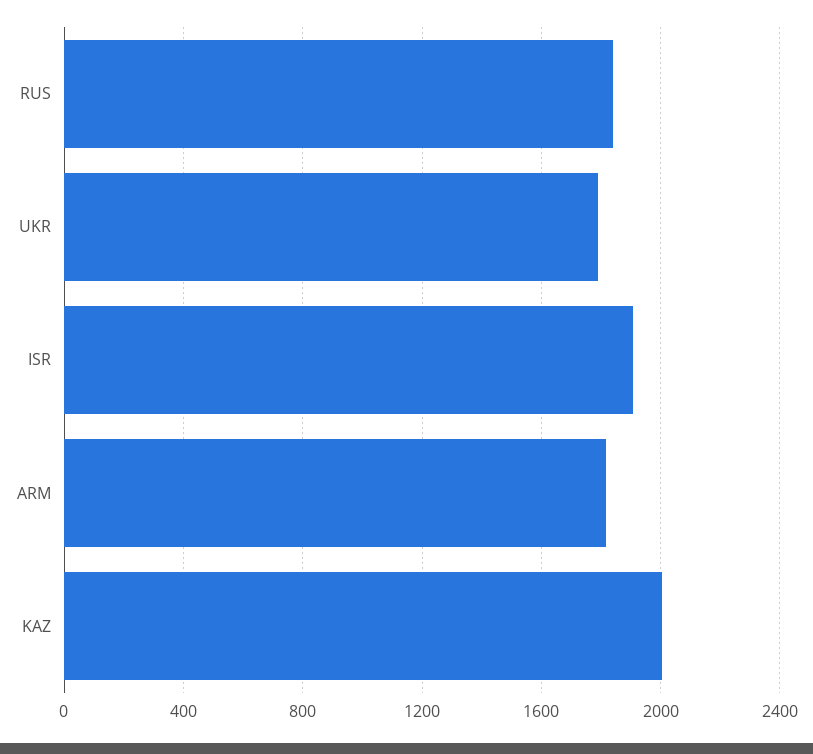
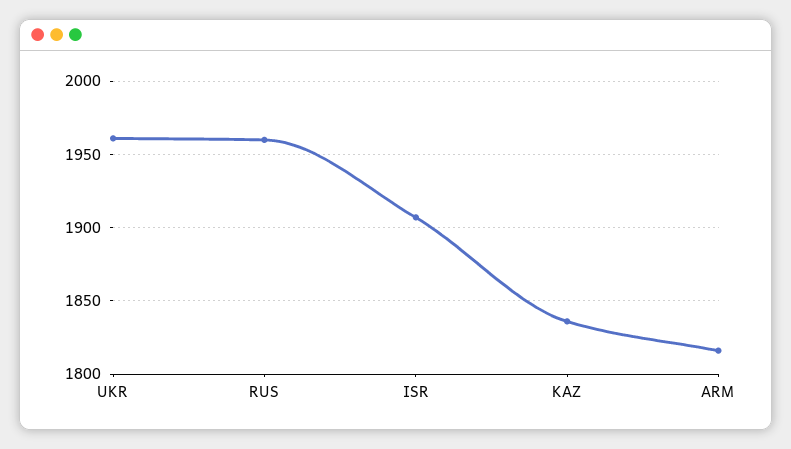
RUS: 1850 -> 1960
UKR: 1800 -> 1960
KAZ: 2000 -> 1835

